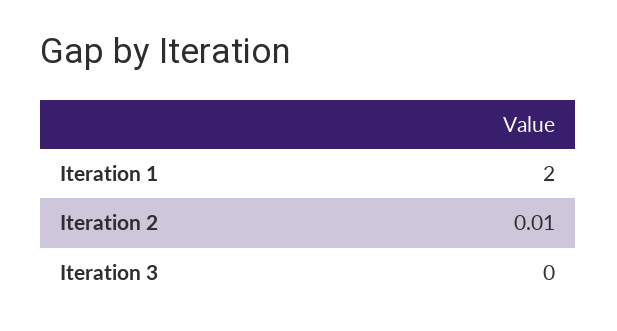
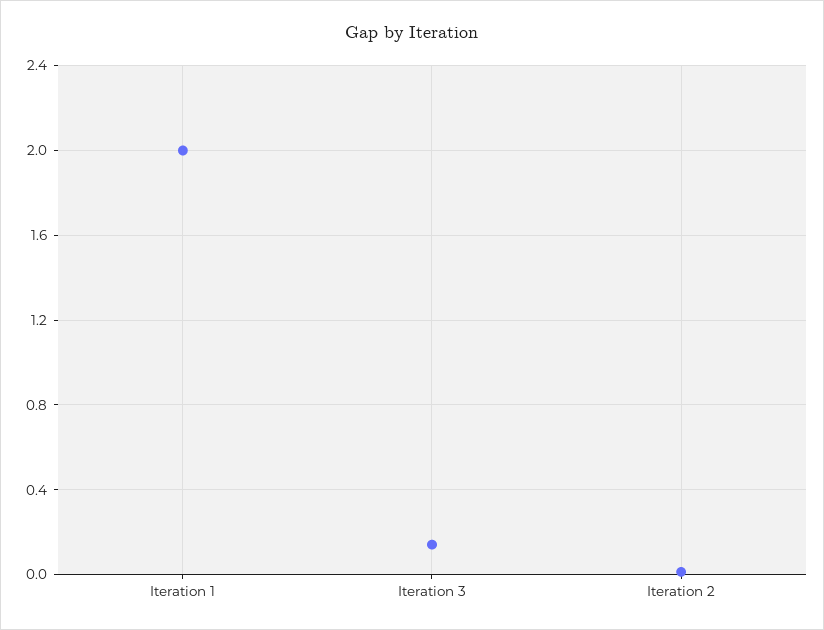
Iteration 3: 0 -> 0.15

